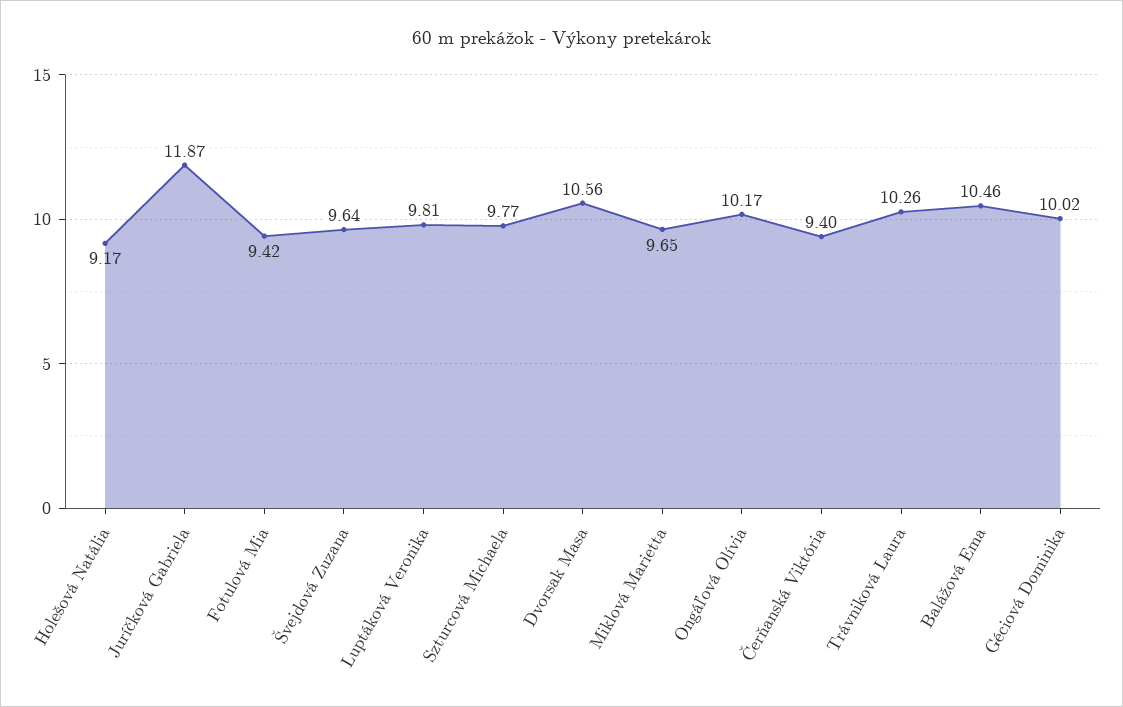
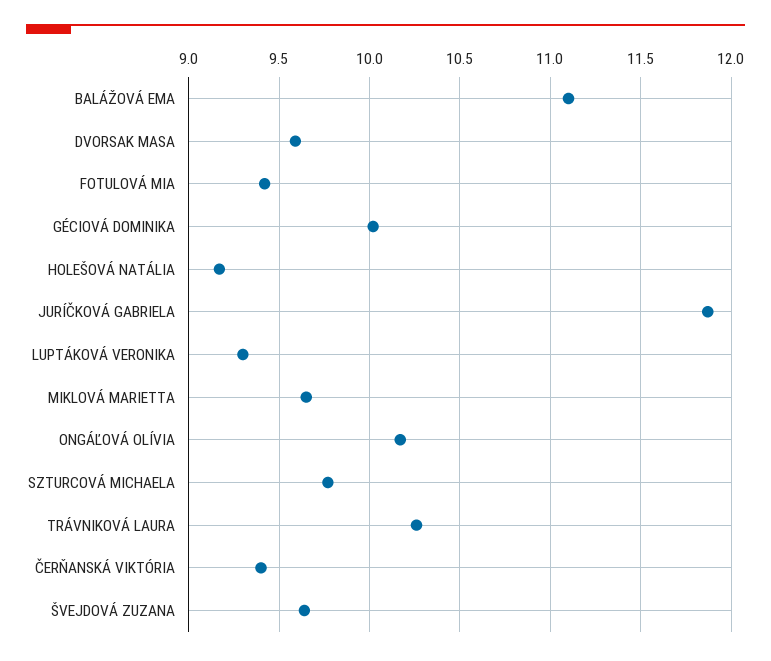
Luptáková Veronika: 9.81 -> 9.3
Dvorsak Masa: 10.56 -> 9.6
Balážová Ema: 10.46 -> 11.1

